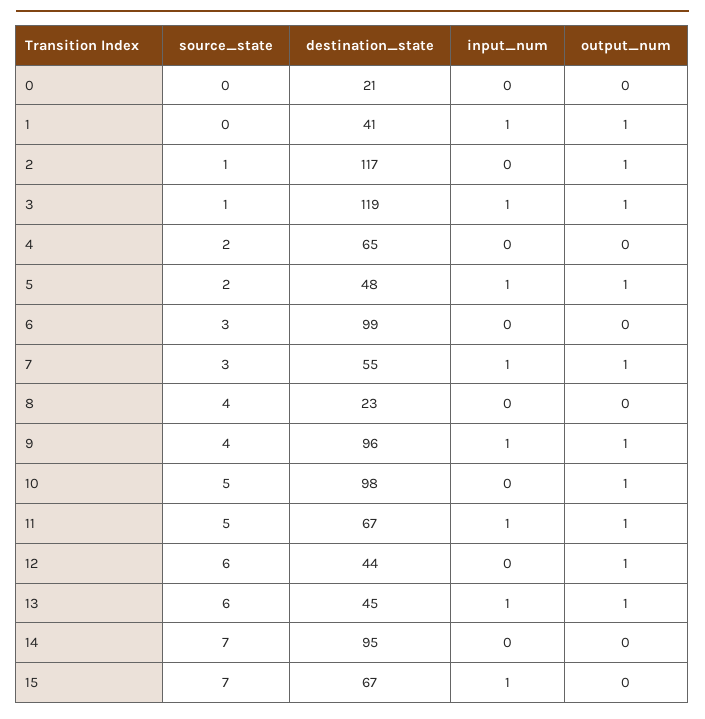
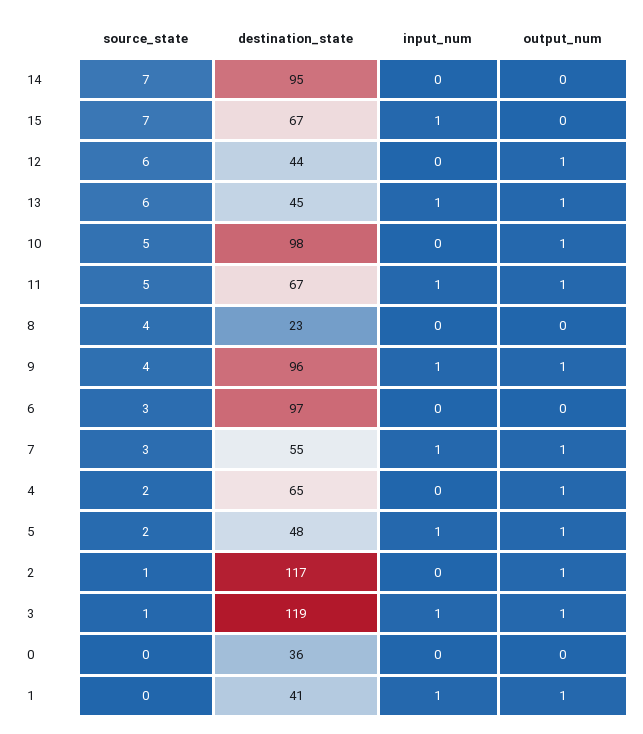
destination_state, 0: 21 -> 36
output_num, 4: 0 -> 1
destination_state, 6: 99 -> 97

